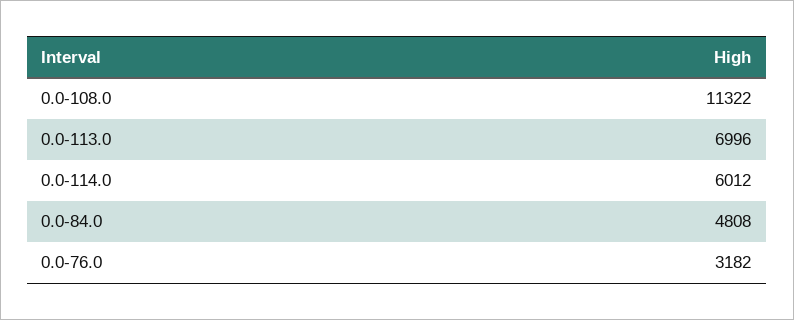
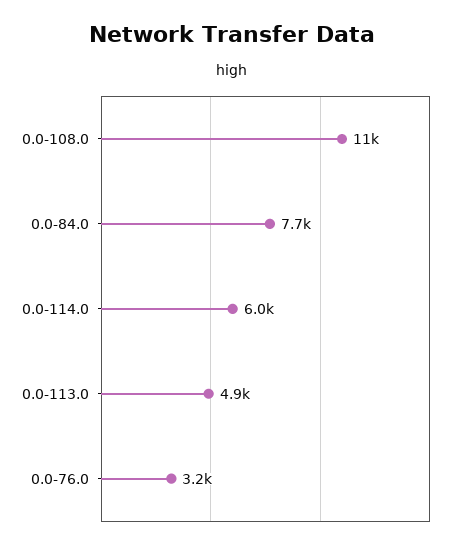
0.0-113.0: 6996 -> 4900
0.0-84.0: 4808 -> 7700

